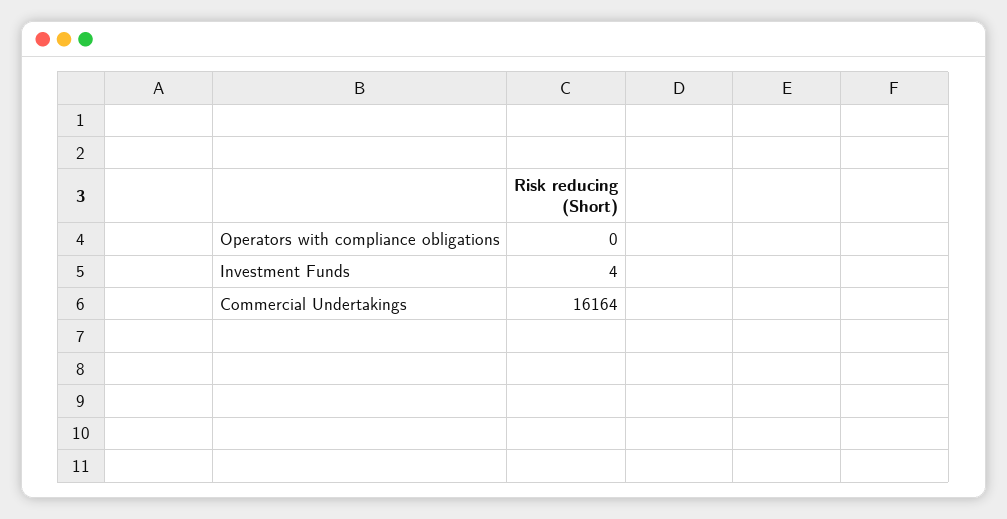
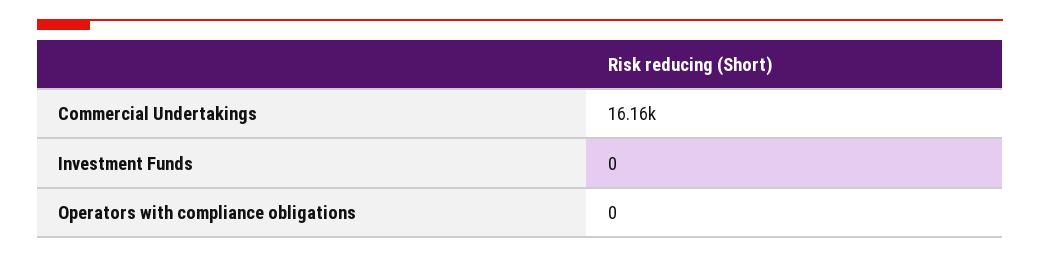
Investment Funds: 4 -> 0

